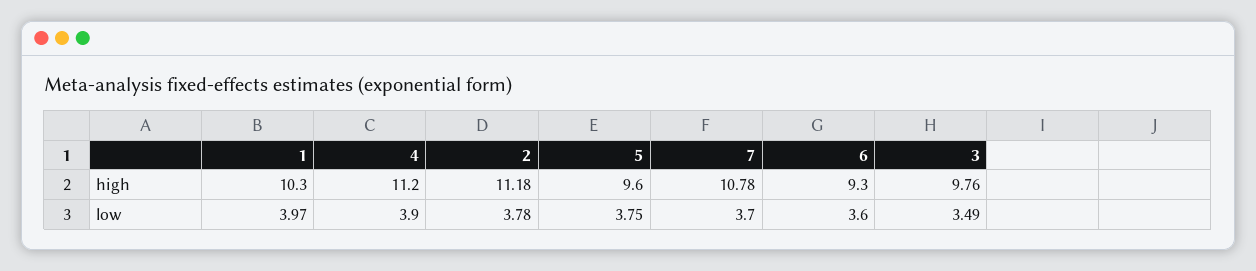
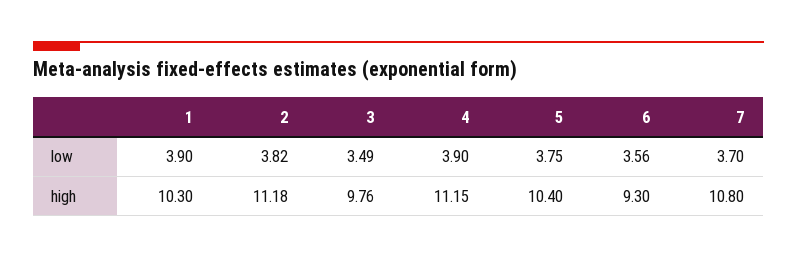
4, high: 11.2 -> 11.15
5, high: 9.6 -> 10.4
7, high: 10.78 -> 10.8
1, low: 3.97 -> 3.9
2, low: 3.78 -> 3.82
6, low: 3.6 -> 3.56

